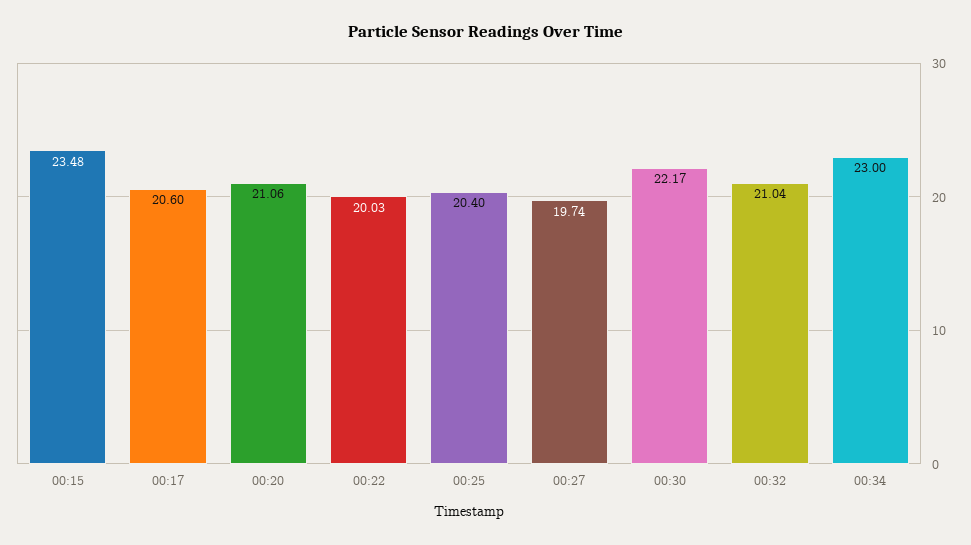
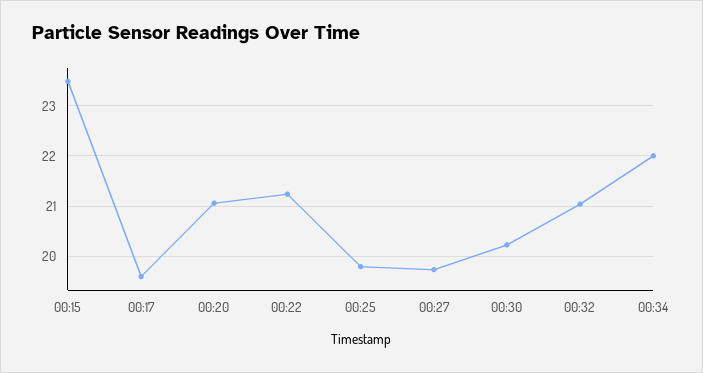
00:17: 20.6 -> 19.6
00:22: 20.03 -> 21.2
00:25: 20.4 -> 19.8
00:30: 22.17 -> 20.2
00:34: 23 -> 22

